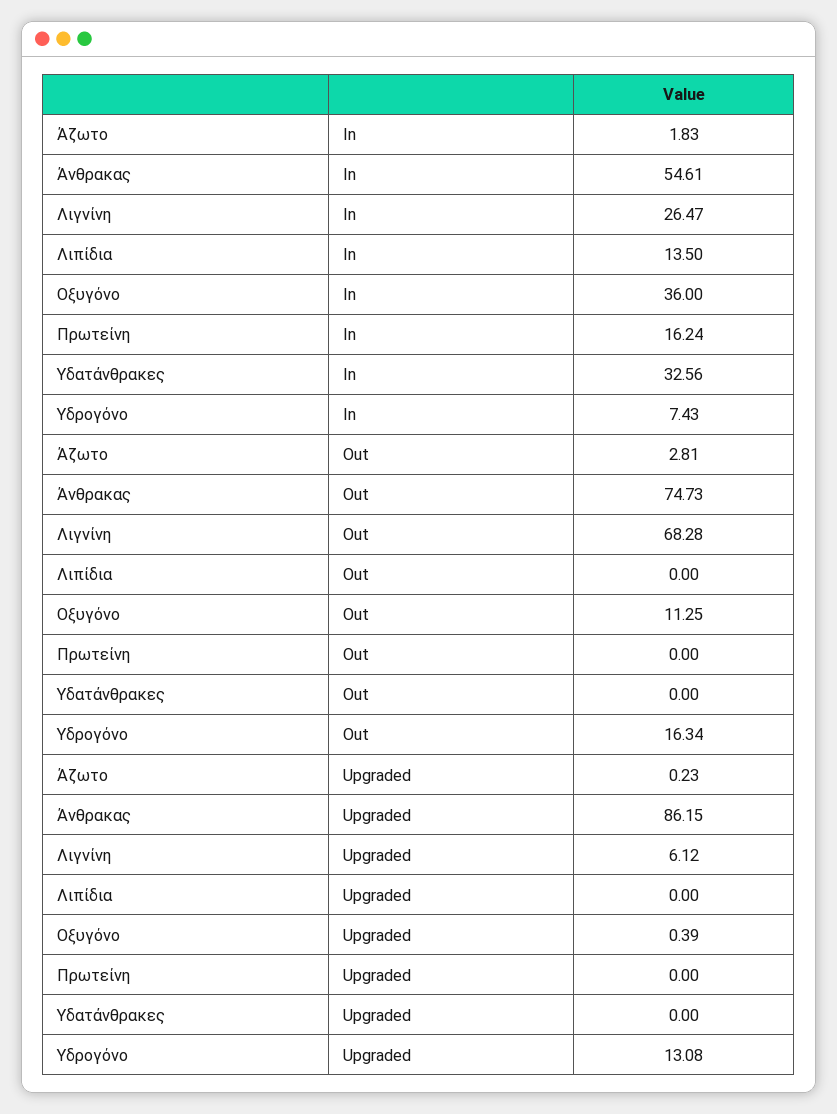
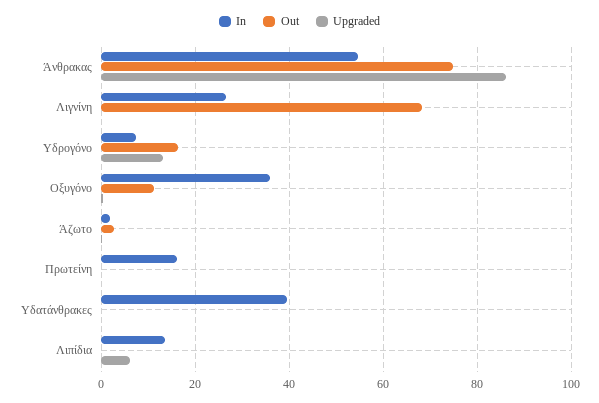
In, Υδατάνθρακες: 32.56 -> 40
Upgraded, Λιγνίνη: 6.12 -> 0
Upgraded, Λιπίδια: 0 -> 6

